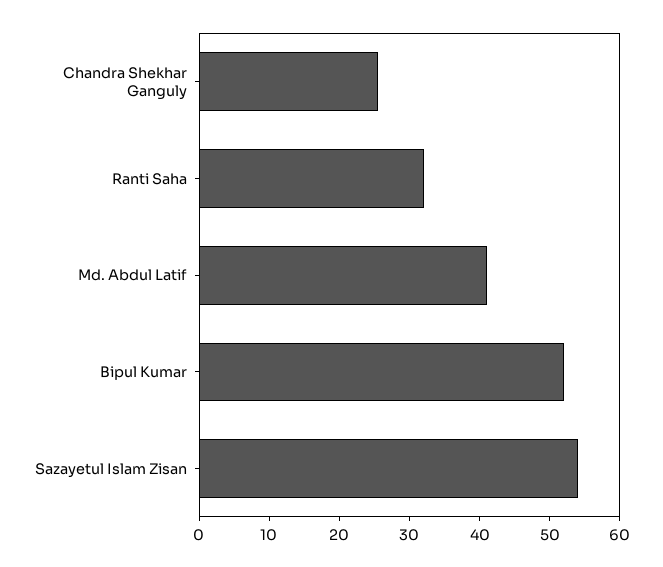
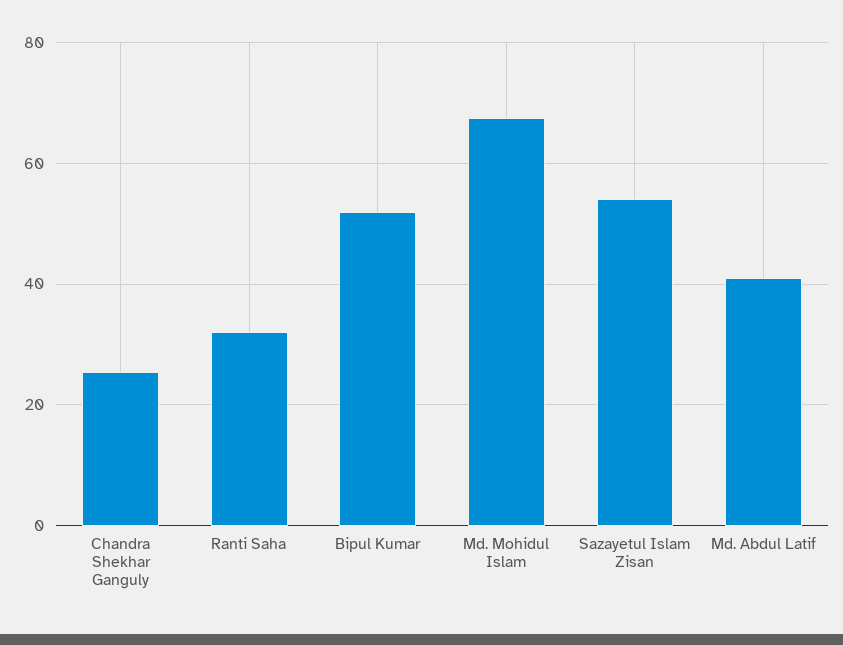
Md. Mohidul Islam: none -> 68

